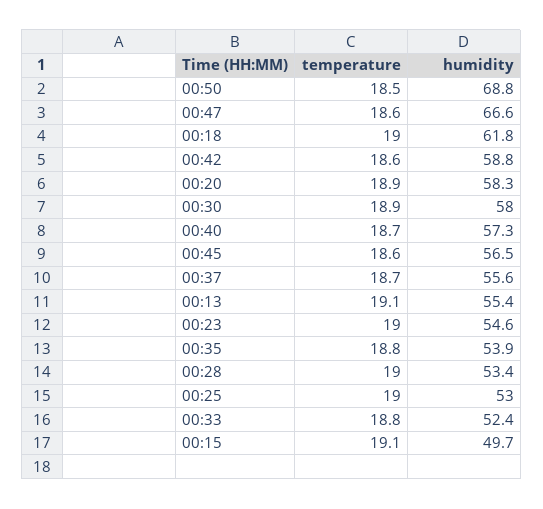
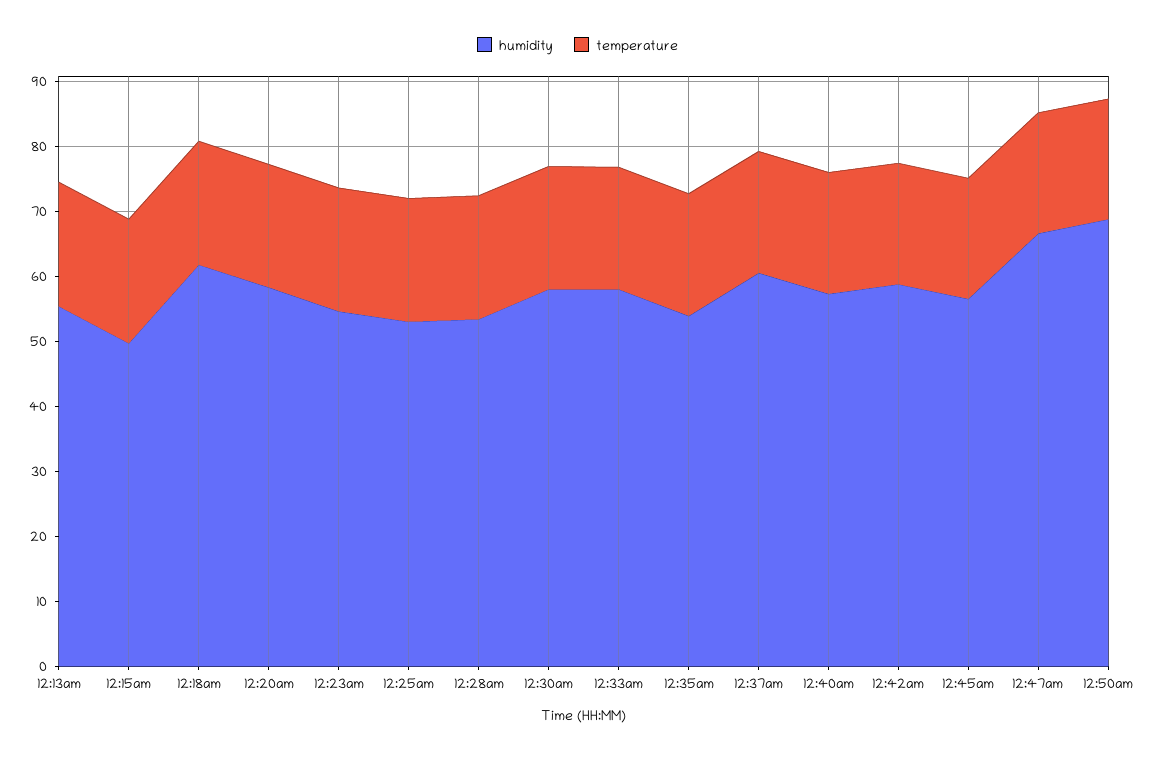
humidity, 00:37: 55.6 -> 60
humidity, 00:33: 52.4 -> 58

